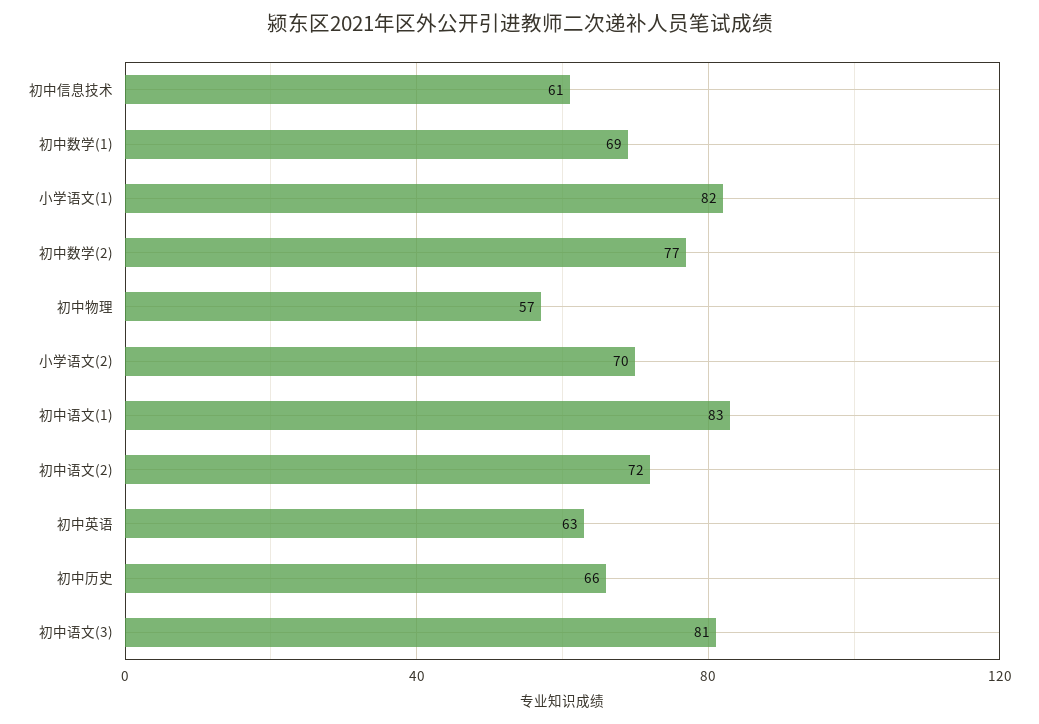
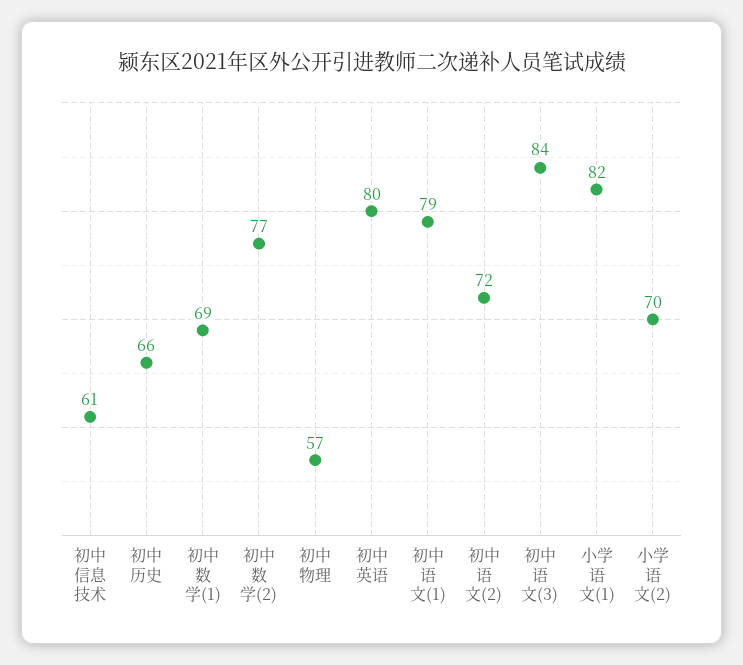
初中语文(1): 83 -> 79
初中英语: 63 -> 80
初中语文(3): 81 -> 84

